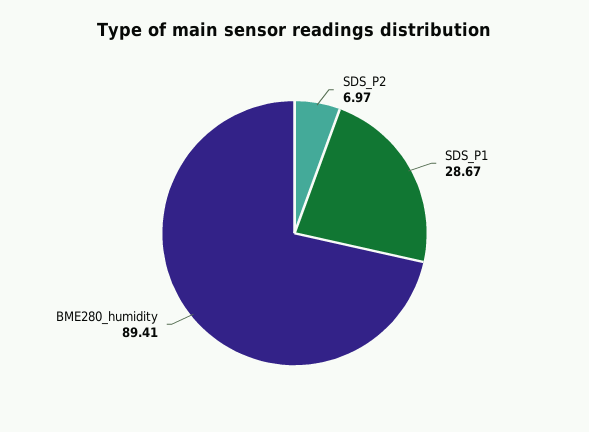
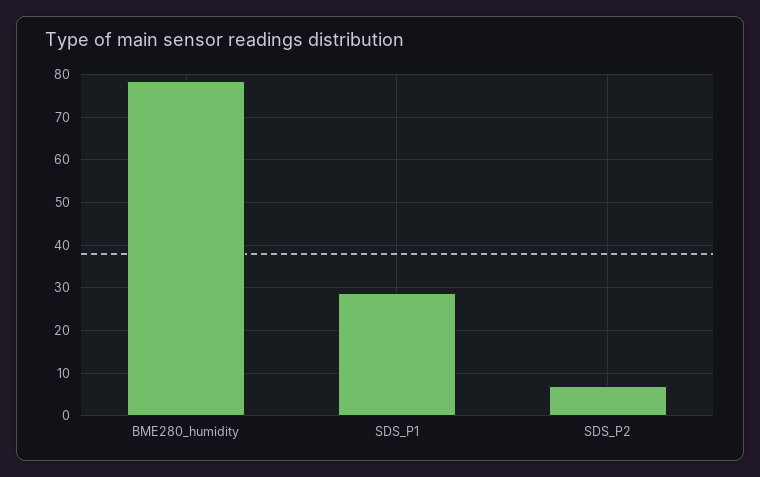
BME280_humidity: 89.41 -> 78

